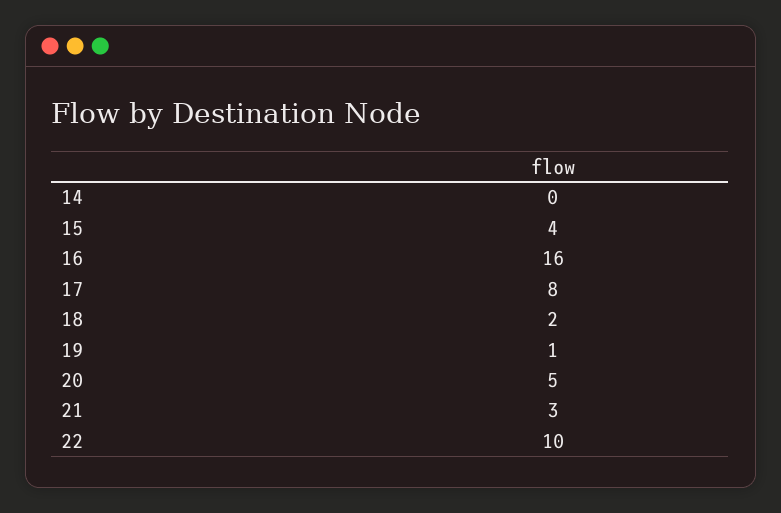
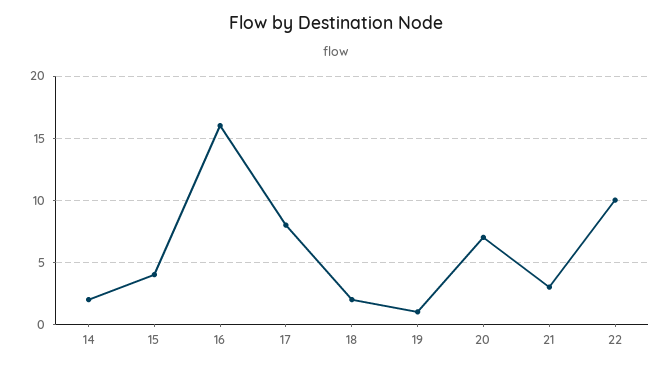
14: 0 -> 2
20: 5 -> 7

